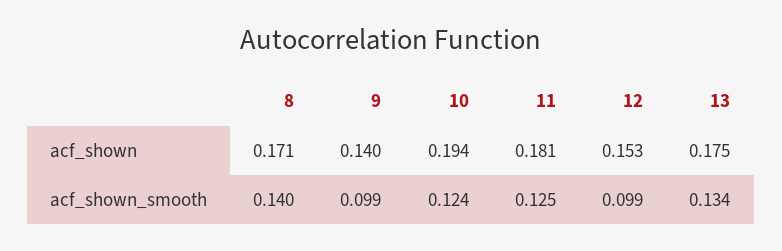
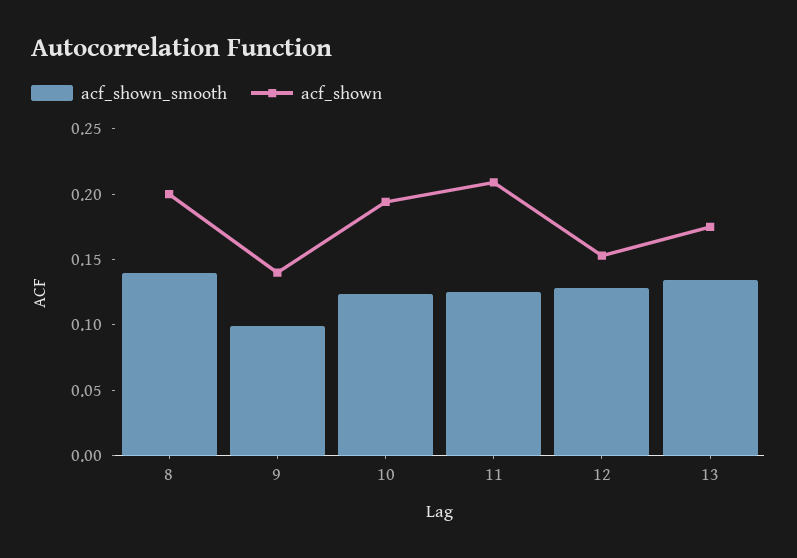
acf_shown, 8: 0.171 -> 0.2
acf_shown, 11: 0.181 -> 0.21
acf_shown_smooth, 12: 0.099 -> 0.13

